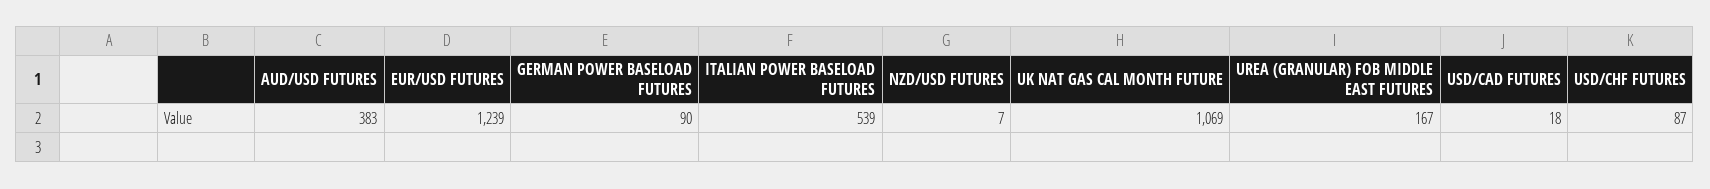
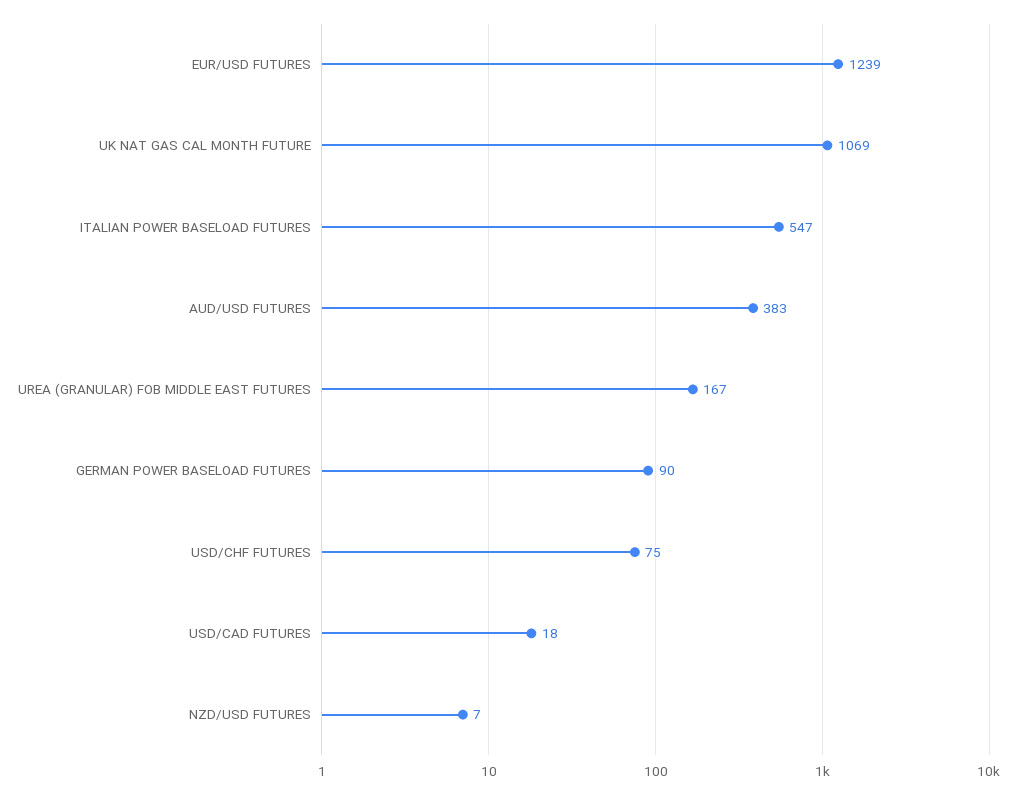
ITALIAN POWER BASELOAD FUTURES: 539 -> 547
USD/CHF FUTURES: 87 -> 75

